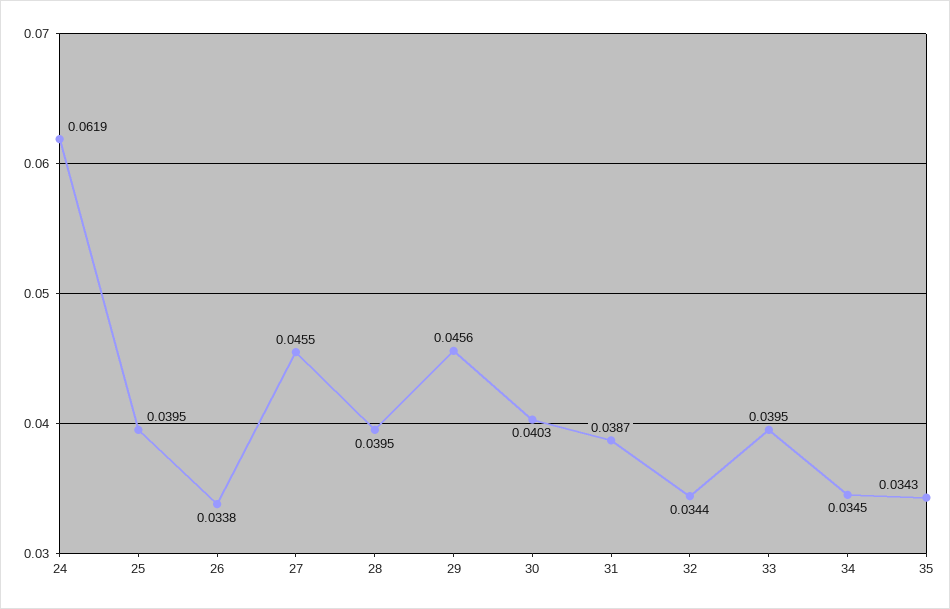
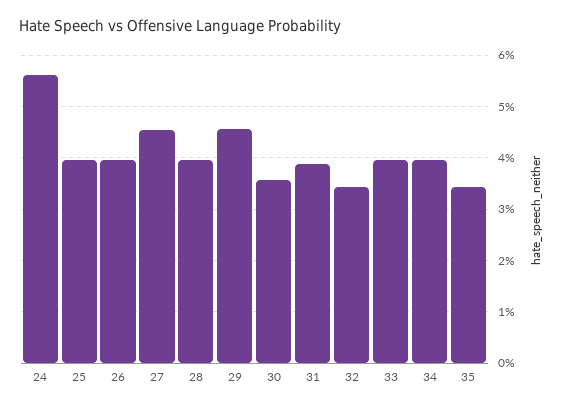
24: 0.0619 -> 0.056
26: 0.0338 -> 0.04
30: 0.0403 -> 0.036
34: 0.0345 -> 0.04

